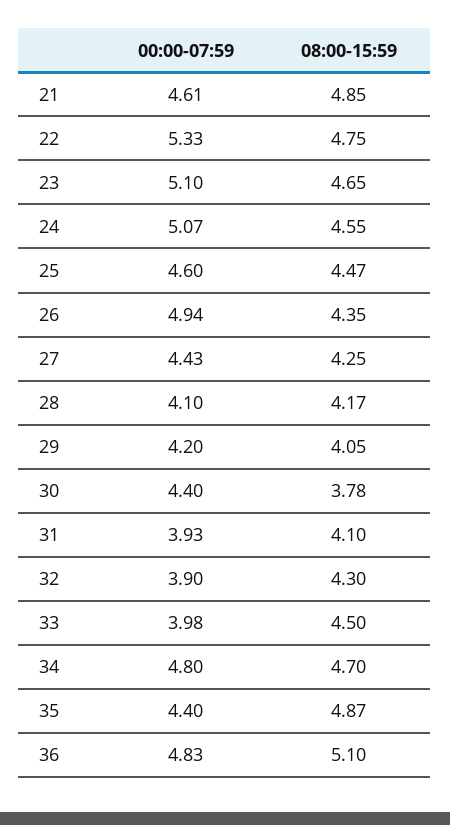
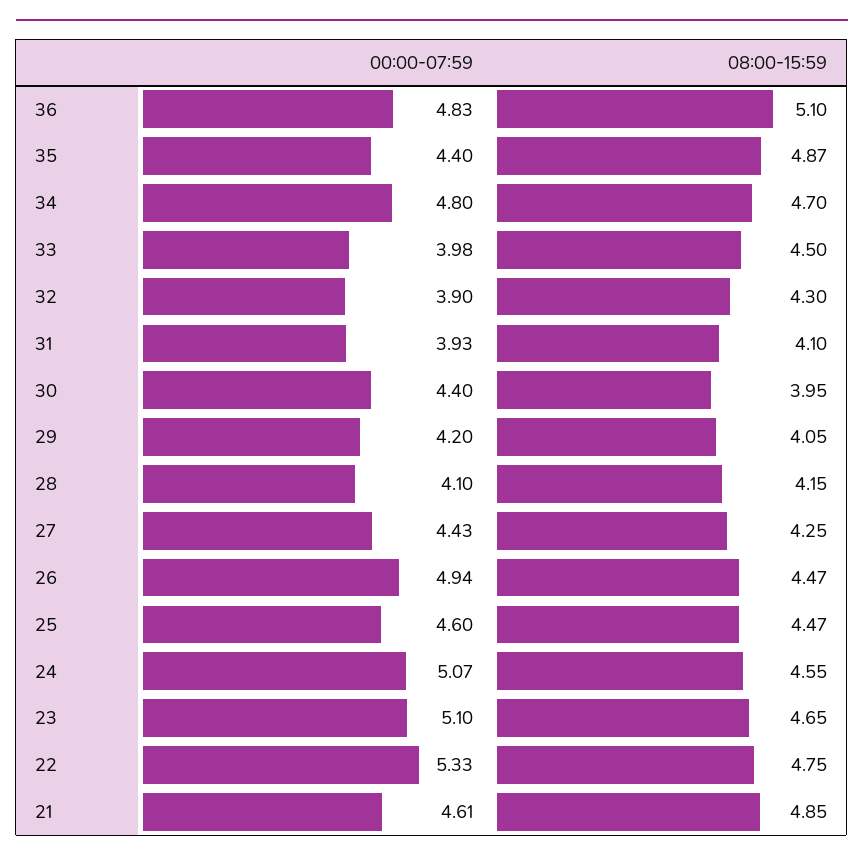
08:00-15:59, 26: 4.35 -> 4.47
08:00-15:59, 28: 4.17 -> 4.15
08:00-15:59, 30: 3.78 -> 3.95

